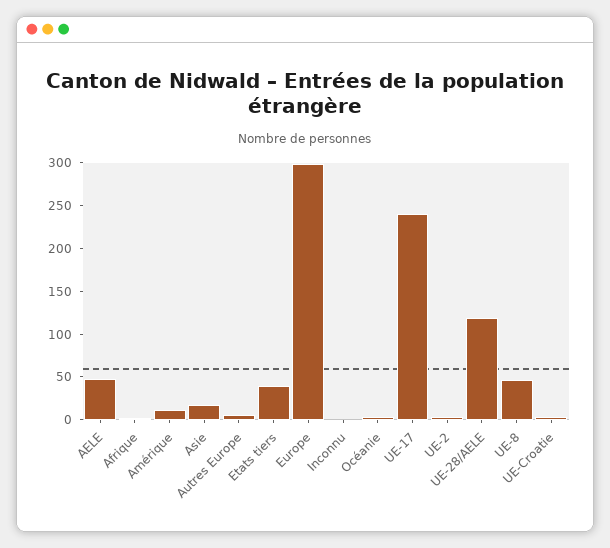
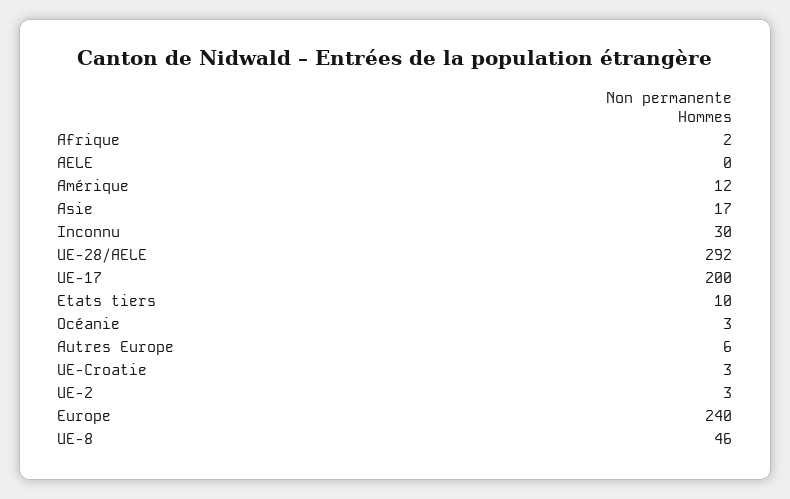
AELE: 50 -> 0
Etats tiers: 40 -> 10
Europe: 300 -> 240
Inconnu: 0 -> 30
UE-17: 240 -> 200
UE-28/AELE: 120 -> 292

